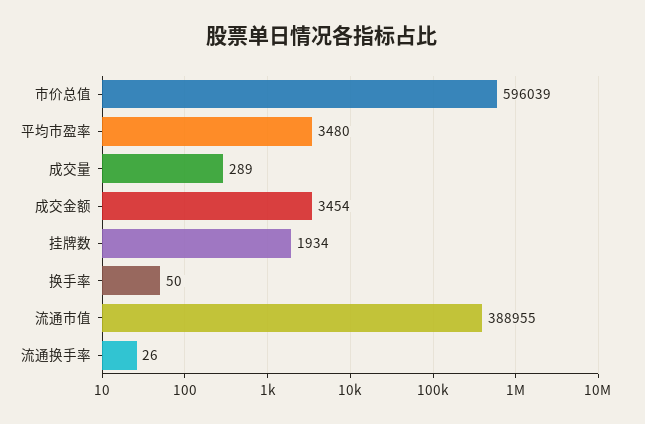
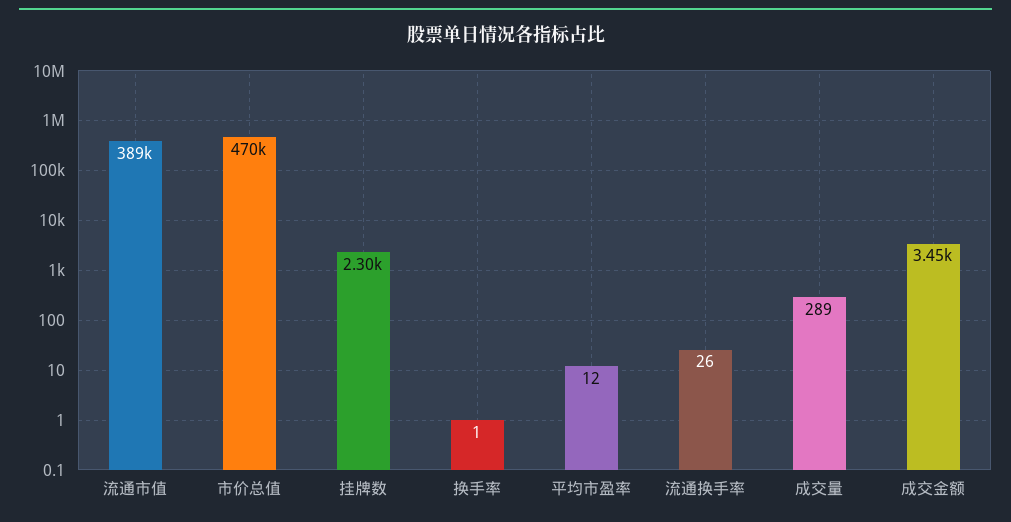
市价总值: 596039 -> 470000
平均市盈率: 3480 -> 12
挂牌数: 1934 -> 2300
换手率: 50 -> 1

